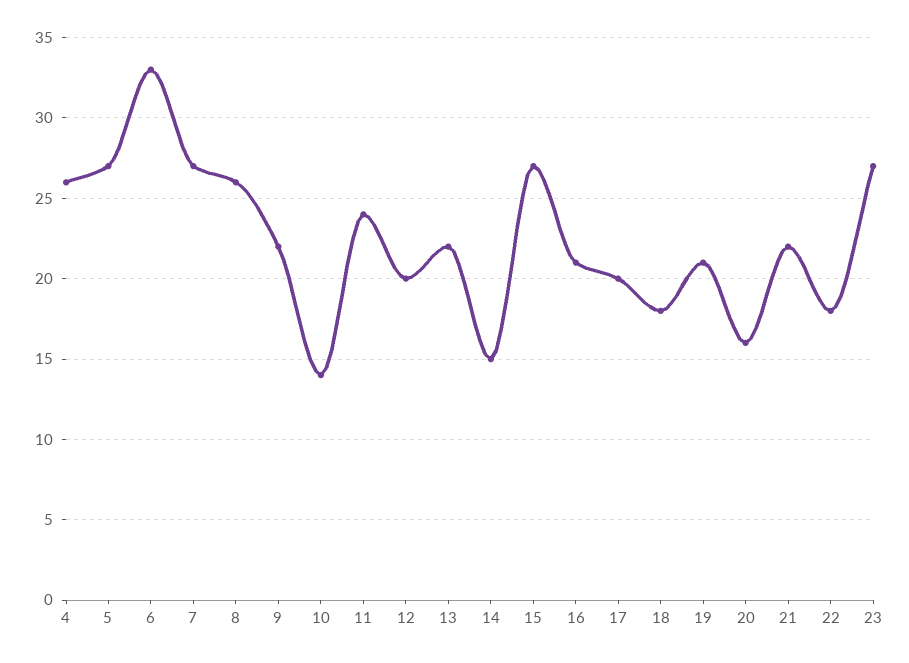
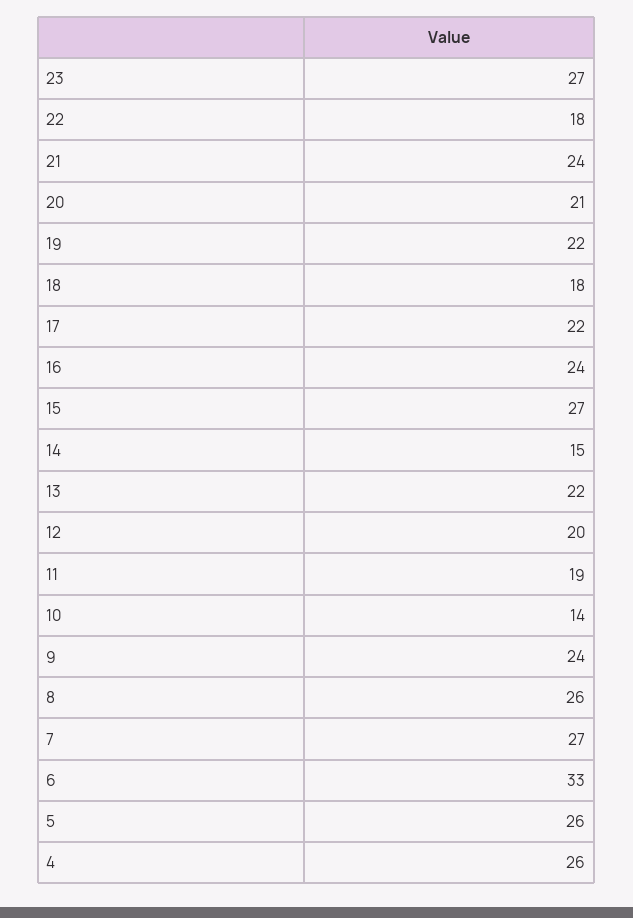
5: 27 -> 26
9: 22 -> 24
11: 24 -> 19
16: 21 -> 24
17: 20 -> 22
19: 21 -> 22
20: 16 -> 21
21: 22 -> 24

